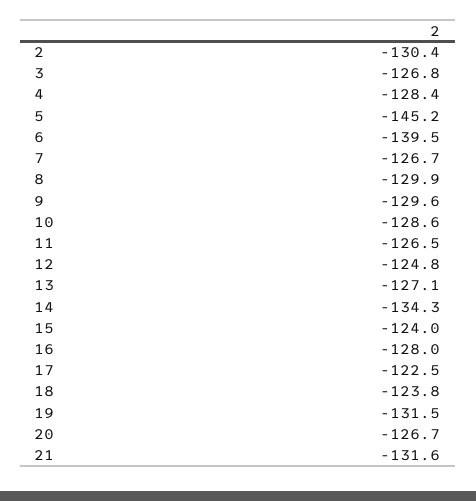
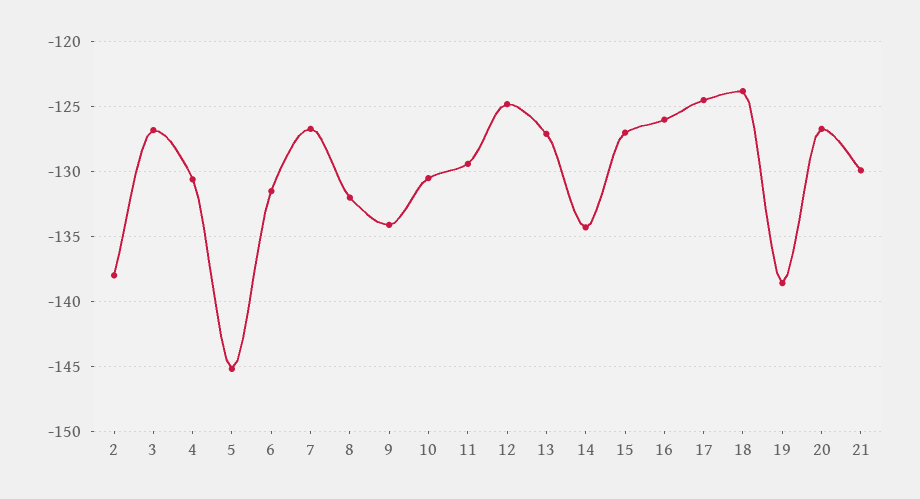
2: -130.4 -> -138
4: -128.4 -> -130.5
6: -139.5 -> -131.5
8: -129.9 -> -132
9: -129.6 -> -134
10: -128.6 -> -130.5
11: -126.5 -> -129.5
15: -124 -> -127
16: -128 -> -126
17: -122.5 -> -124.5
19: -131.5 -> -138.5
21: -131.6 -> -130

